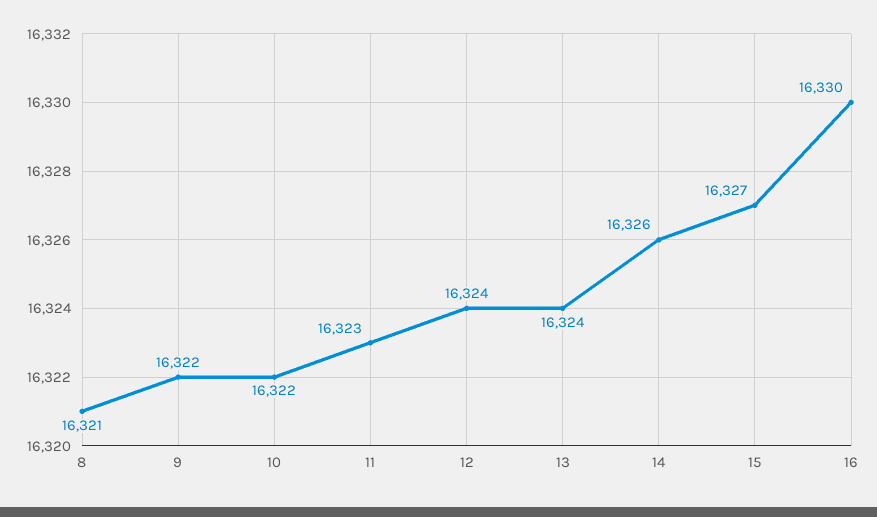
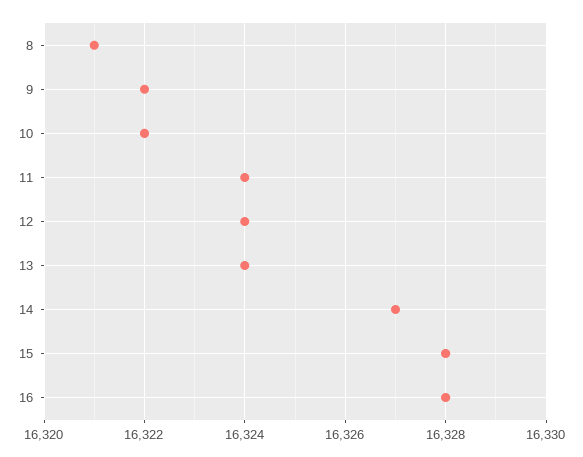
11: 16323 -> 16324
14: 16326 -> 16327
15: 16327 -> 16328
16: 16330 -> 16328

